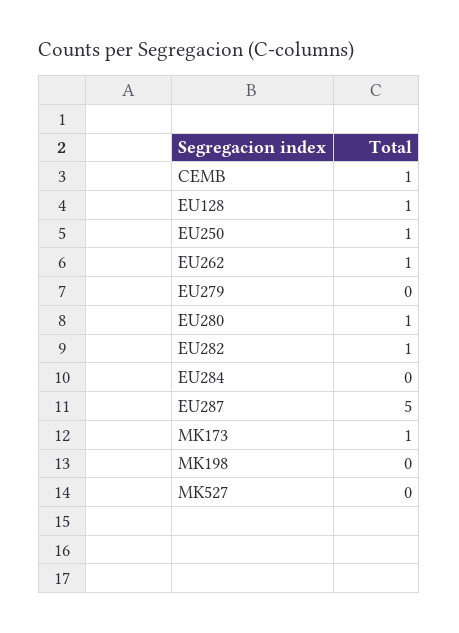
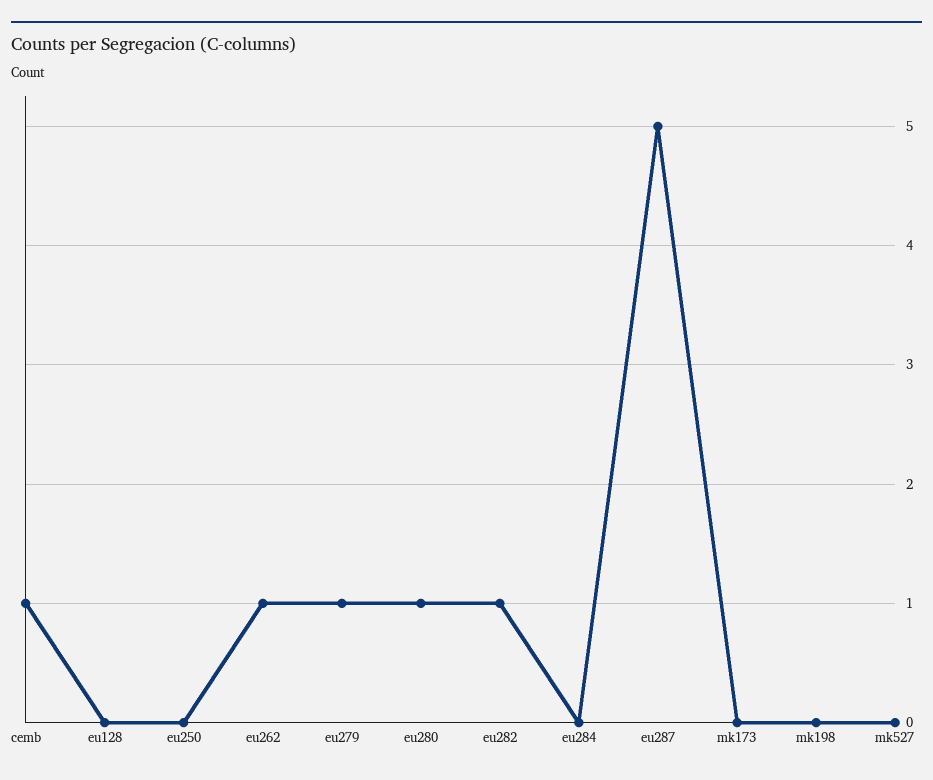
EU128: 1 -> 0
EU250: 1 -> 0
EU279: 0 -> 1
MK173: 1 -> 0

